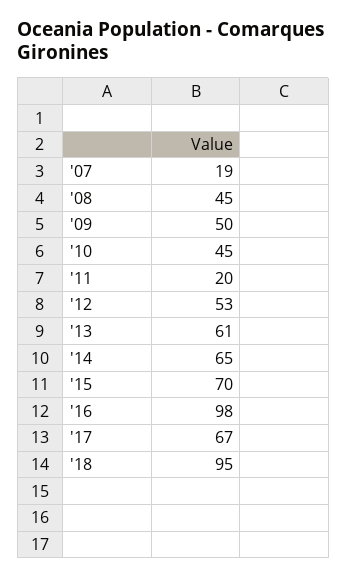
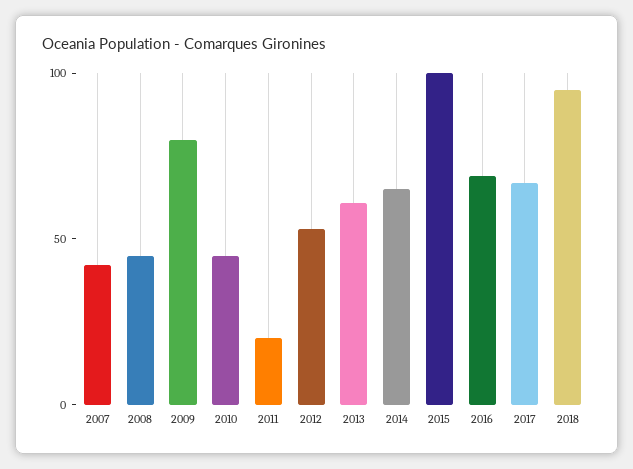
'07: 19 -> 40
'09: 50 -> 80
'15: 70 -> 100
'16: 98 -> 70

